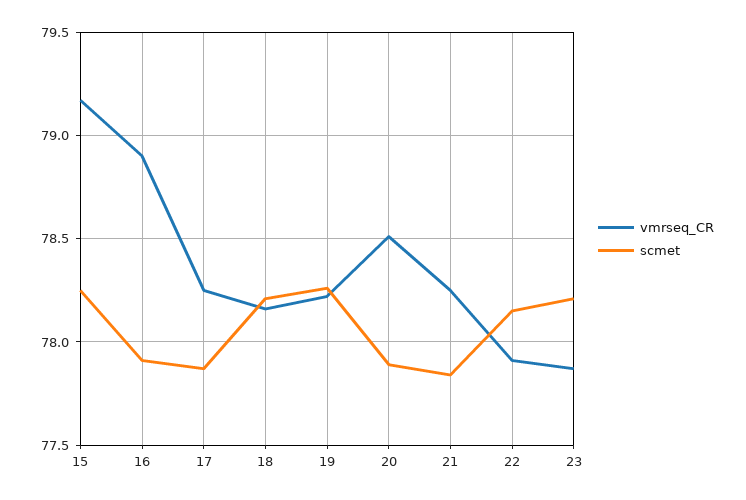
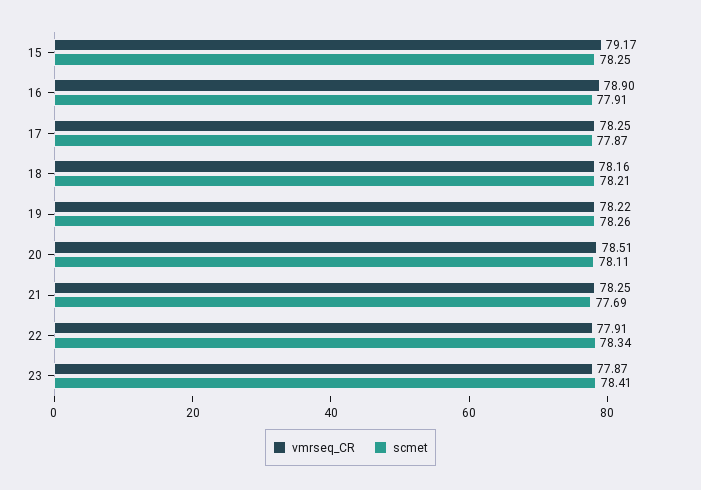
scmet, 20: 77.9 -> 78.11
scmet, 21: 77.85 -> 77.69
scmet, 22: 78.15 -> 78.34
scmet, 23: 78.2 -> 78.41

